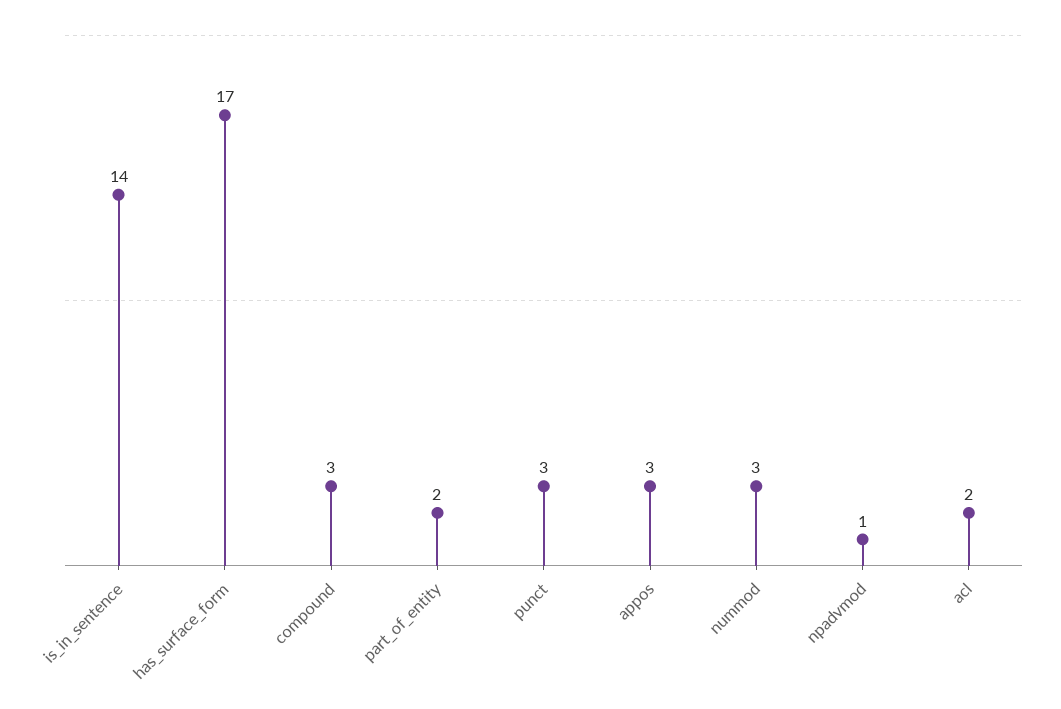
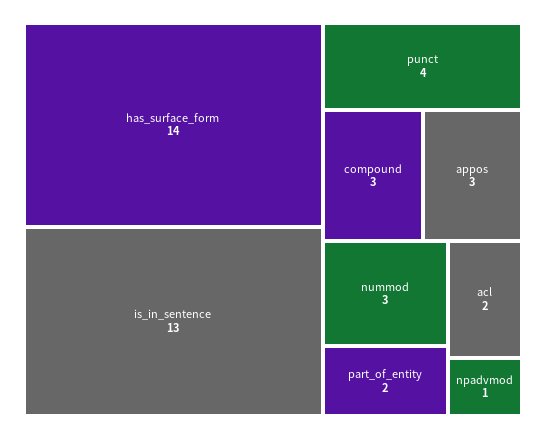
is_in_sentence: 14 -> 13
has_surface_form: 17 -> 14
punct: 3 -> 4

